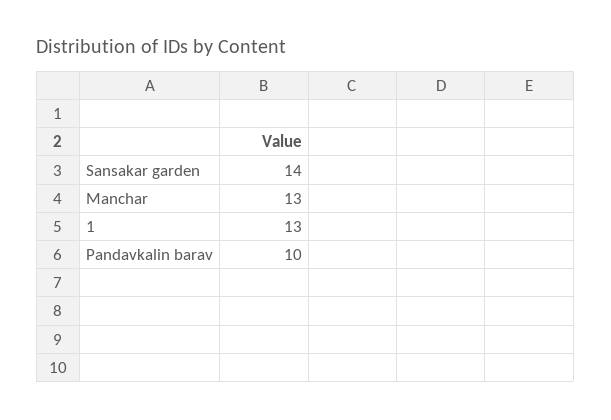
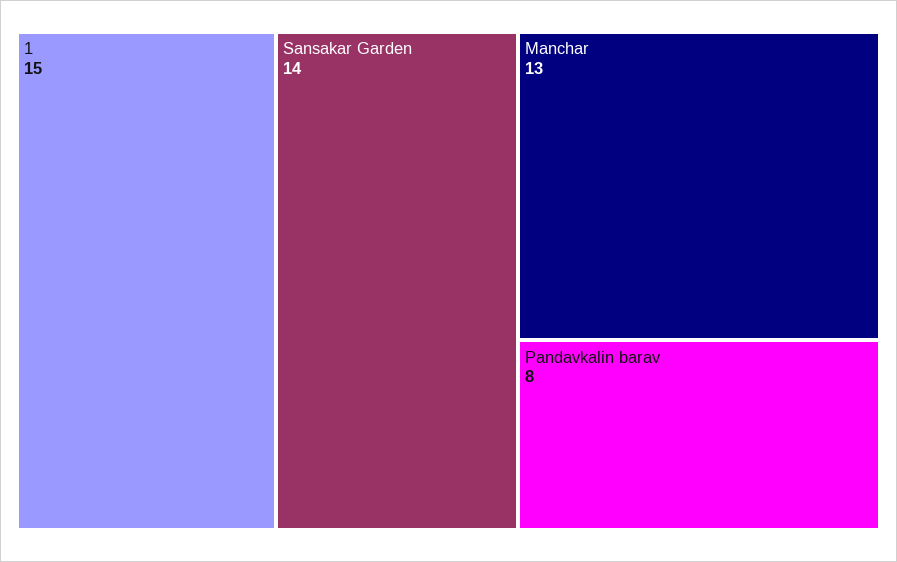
1: 13 -> 15
Pandavkalin barav: 10 -> 8

